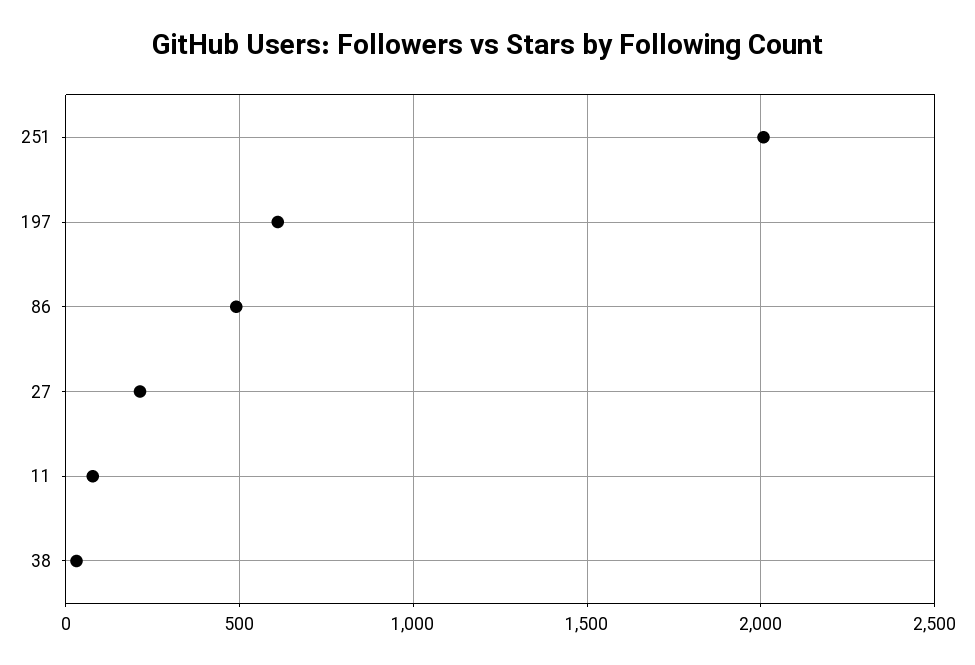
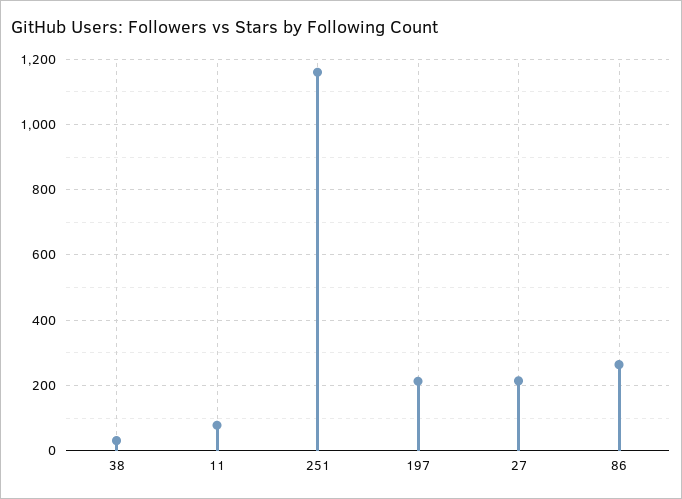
251: 2000 -> 1160
197: 600 -> 220
86: 500 -> 260

